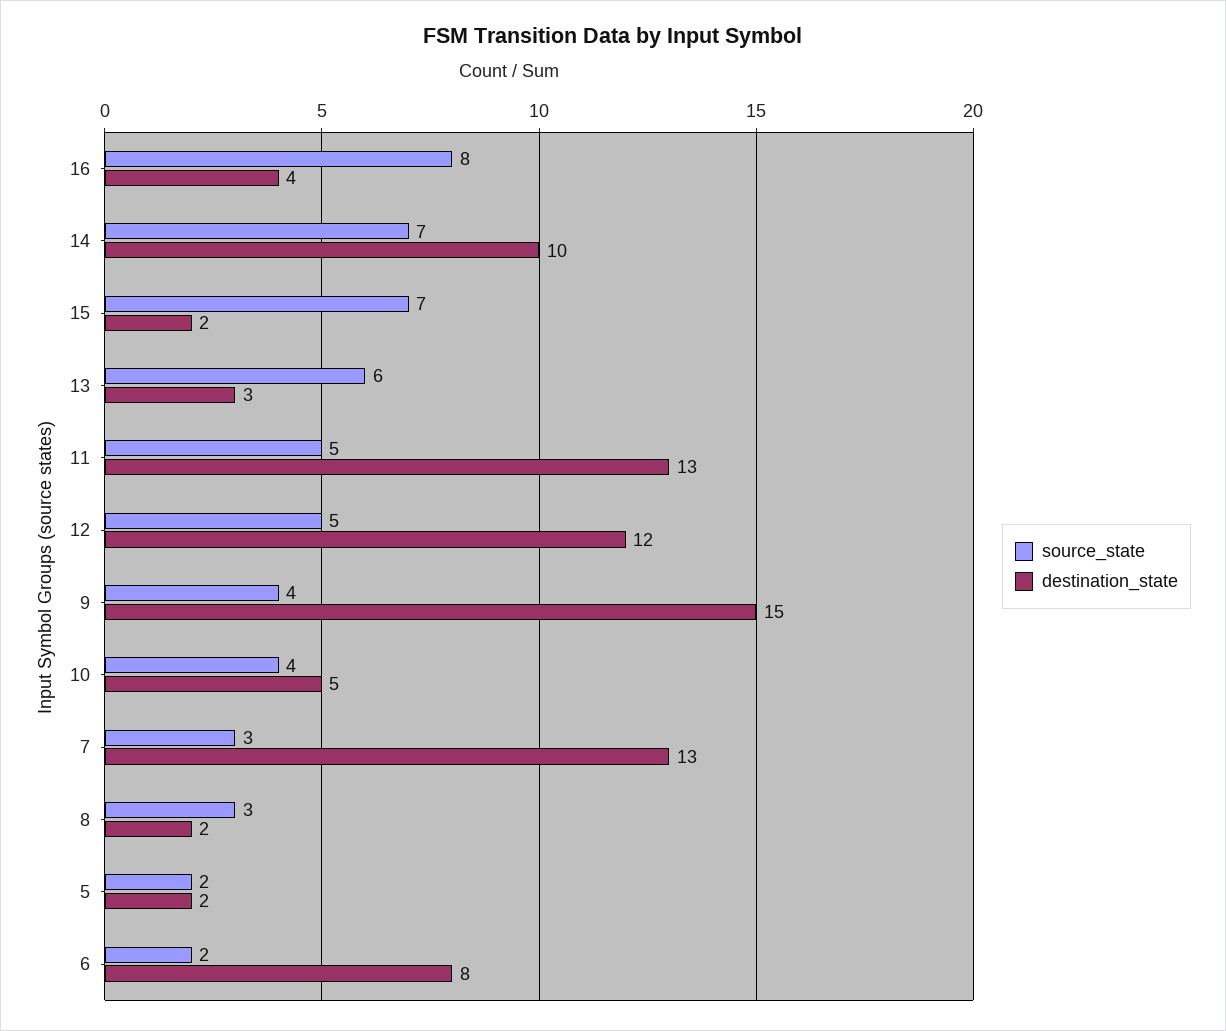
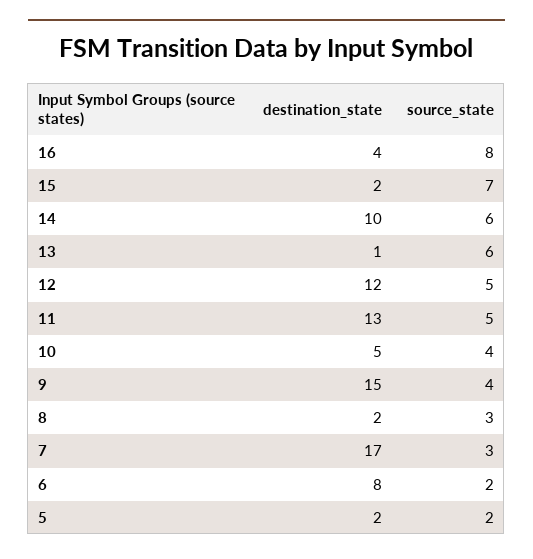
source_state, 14: 7 -> 6
destination_state, 13: 3 -> 1
destination_state, 7: 13 -> 17

